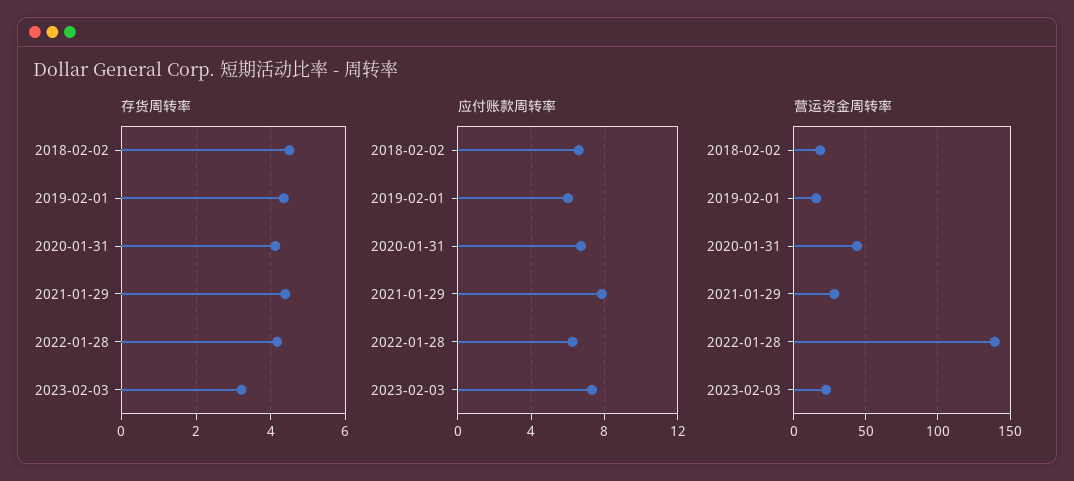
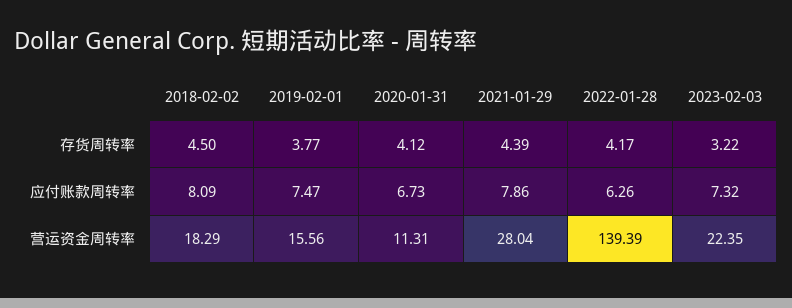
存货周转率, 2019-02-01: 4.4 -> 3.77
应付账款周转率, 2018-02-02: 6.5 -> 8.09
应付账款周转率, 2019-02-01: 6 -> 7.47
营运资金周转率, 2020-01-31: 45 -> 11.31

